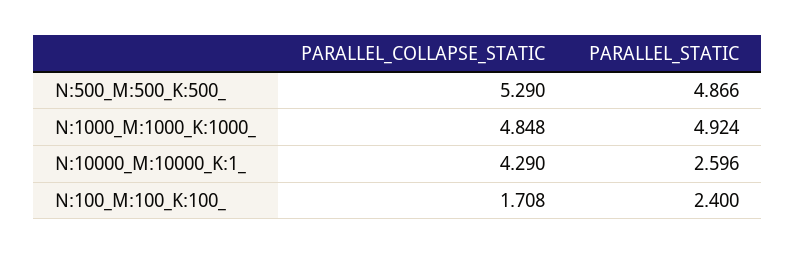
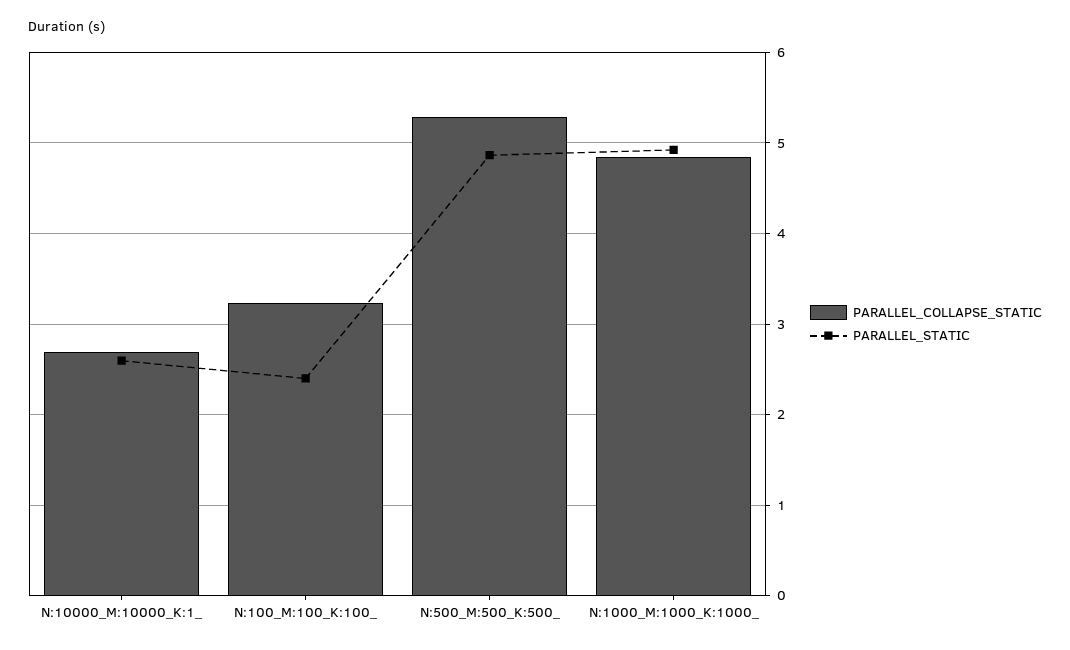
PARALLEL_COLLAPSE_STATIC, N:10000_M:10000_K:1_: 4.29 -> 2.7
PARALLEL_COLLAPSE_STATIC, N:100_M:100_K:100_: 1.708 -> 3.2

